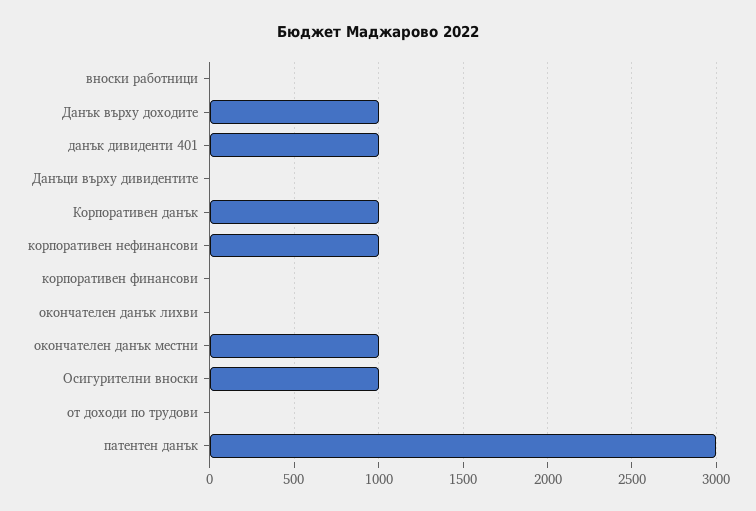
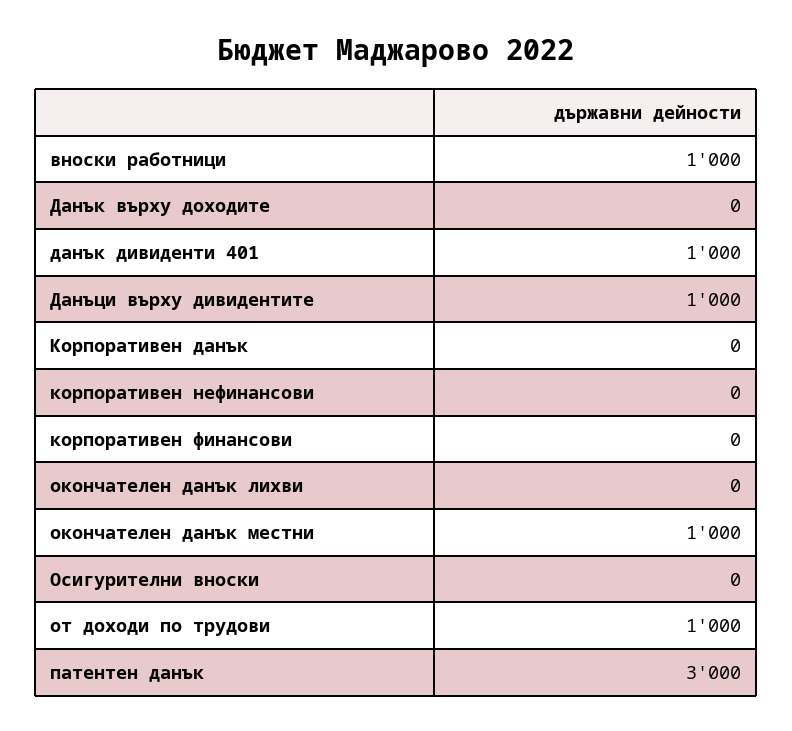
вноски работници: 0 -> 1000
Данък върху доходите: 1000 -> 0
Данъци върху дивидентите: 0 -> 1000
Корпоративен данък: 1000 -> 0
корпоративен нефинансови: 1000 -> 0
Осигурителни вноски: 1000 -> 0
от доходи по трудови: 0 -> 1000

